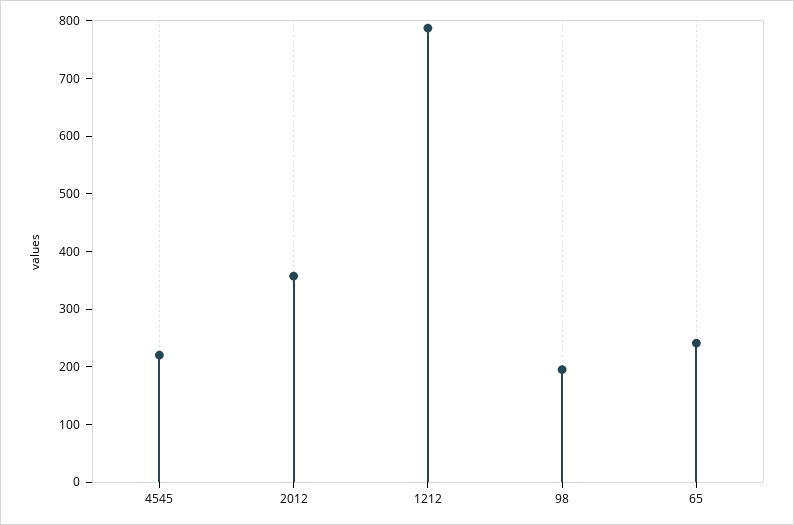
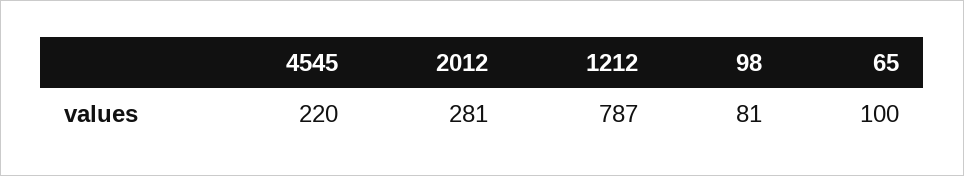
2012: 360 -> 281
98: 200 -> 81
65: 240 -> 100

